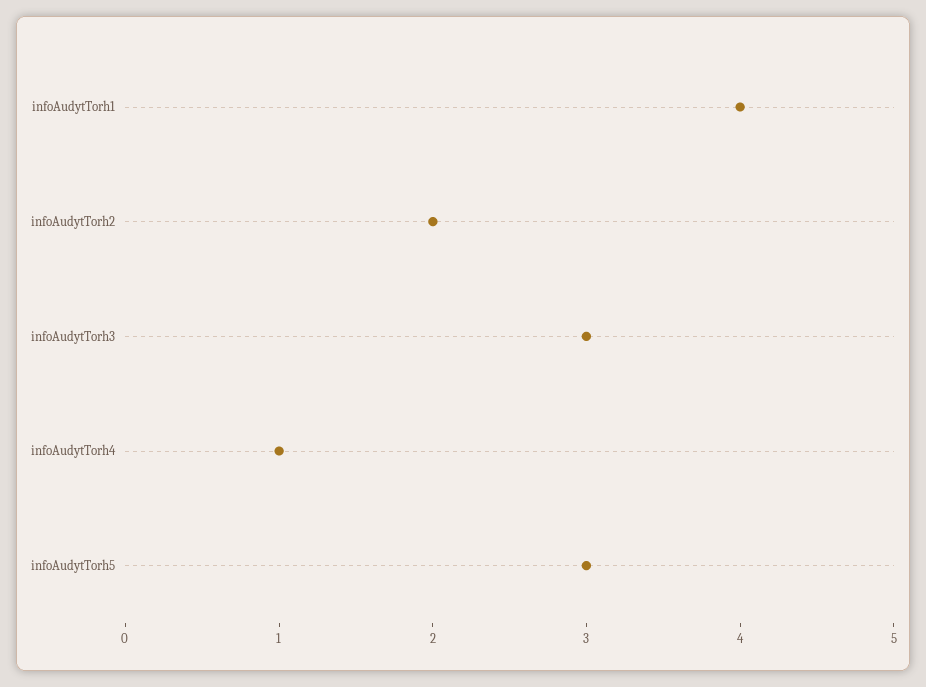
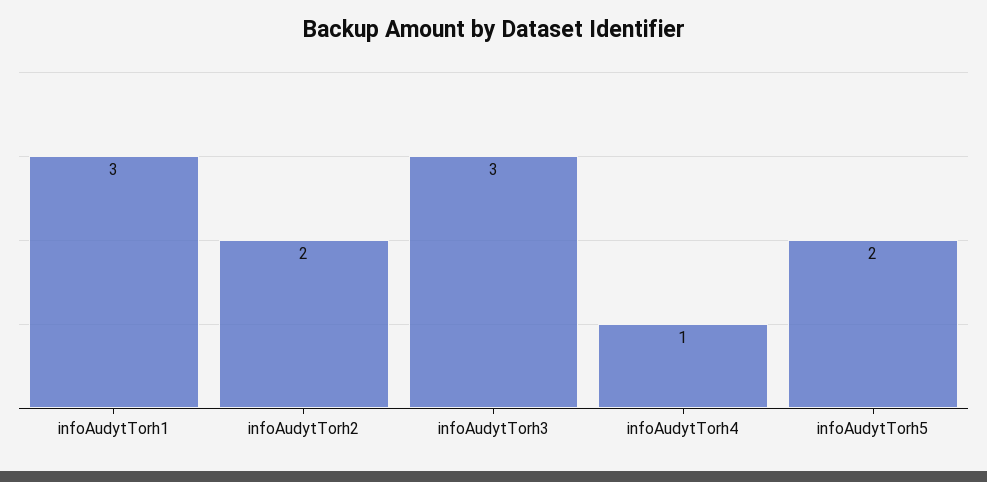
infoAudytTorh1: 4 -> 3
infoAudytTorh5: 3 -> 2

